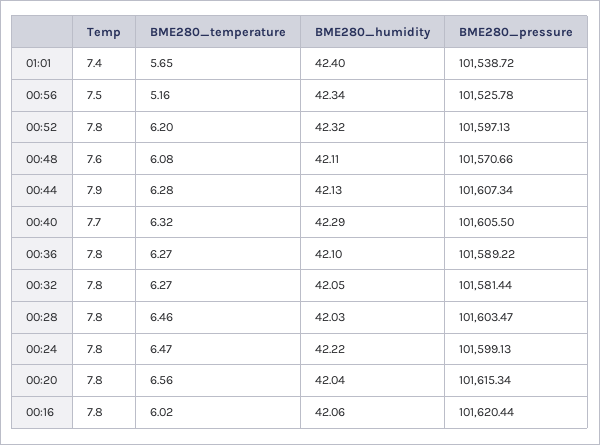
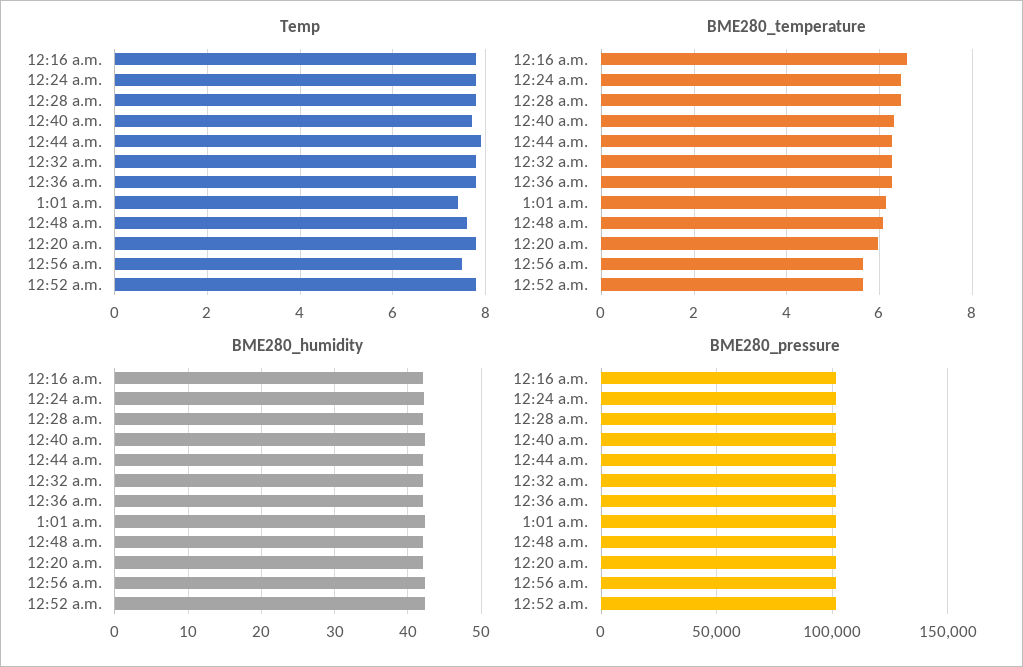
BME280_temperature, 01:01: 5.65 -> 6.2
BME280_temperature, 00:56: 5.16 -> 5.6
BME280_temperature, 00:52: 6.2 -> 5.6
BME280_temperature, 00:20: 6.56 -> 6
BME280_temperature, 00:16: 6.02 -> 6.6

